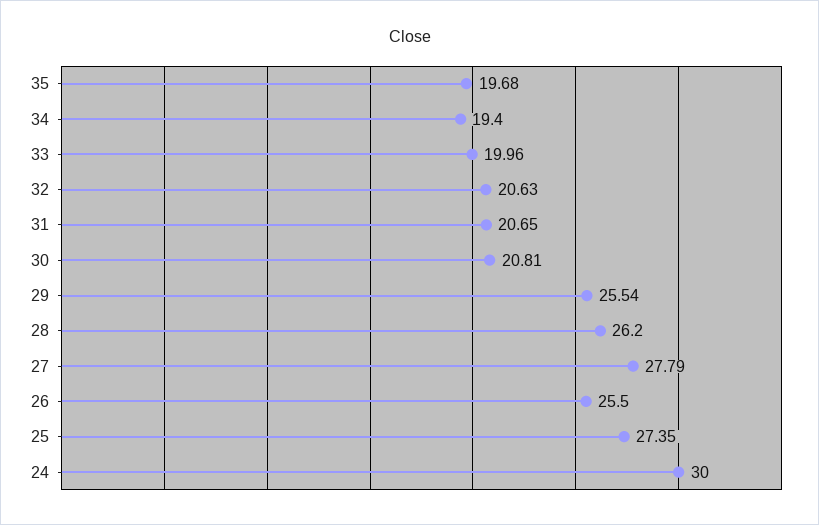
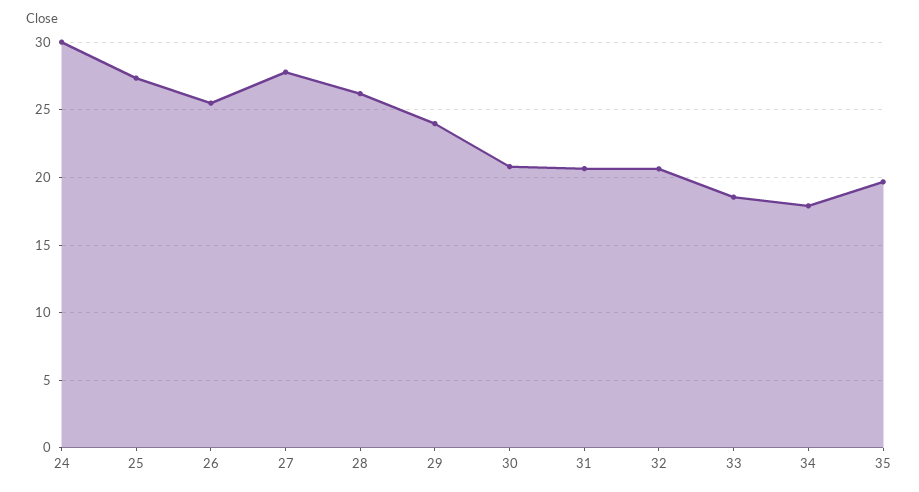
34: 19.4 -> 18
33: 19.96 -> 18.5
29: 25.54 -> 24

